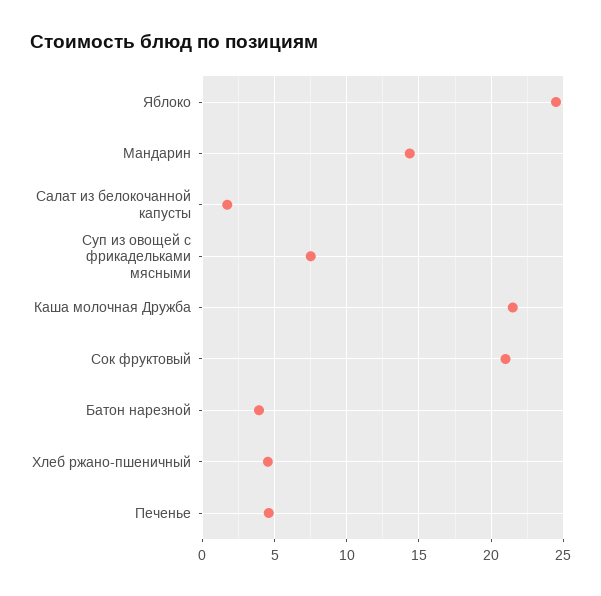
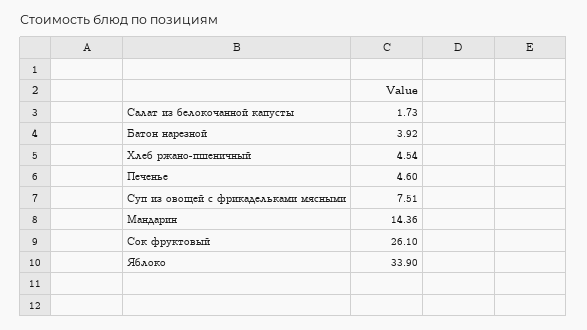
Яблоко: 24.5 -> 33.9
Каша молочная Дружба: 21.5 -> none
Сок фруктовый: 21 -> 26.1

